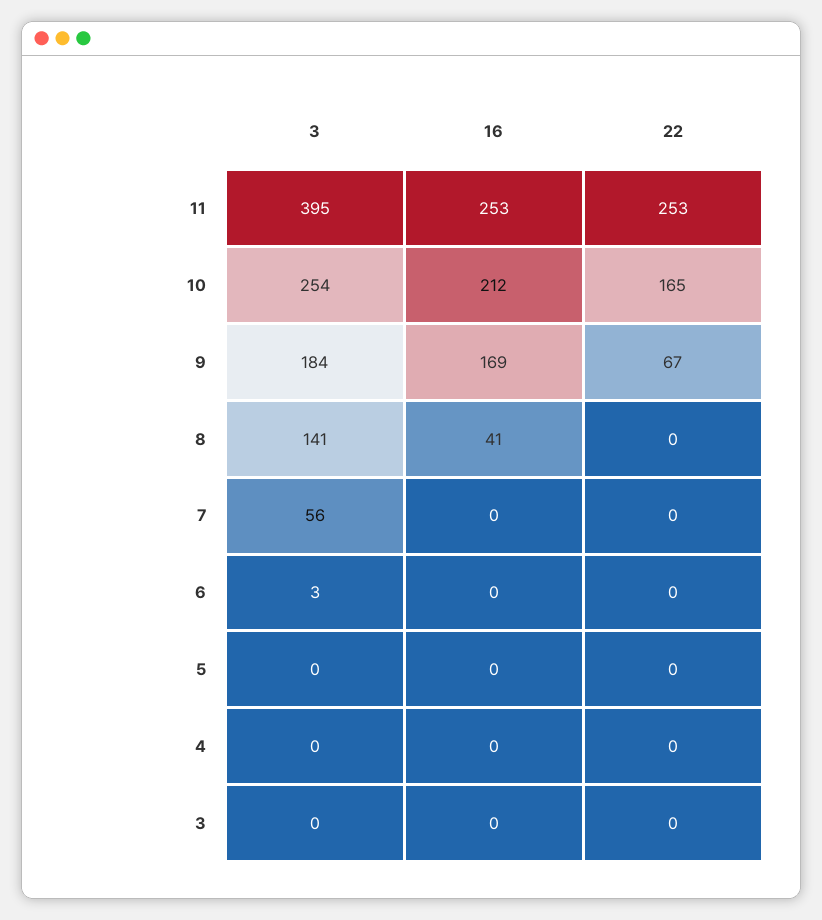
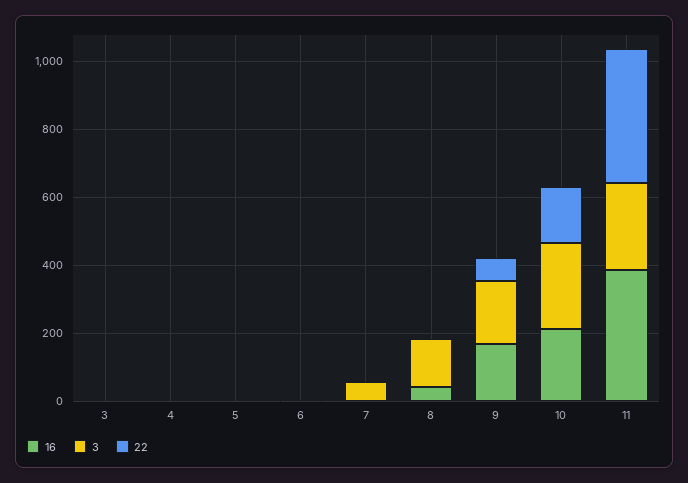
3, 11: 395 -> 250
16, 11: 253 -> 400
22, 11: 253 -> 400

